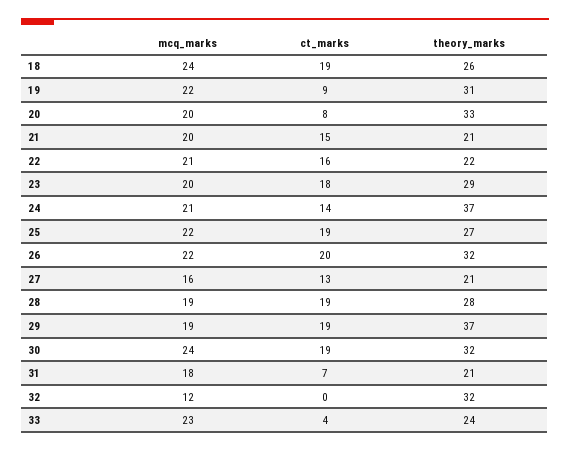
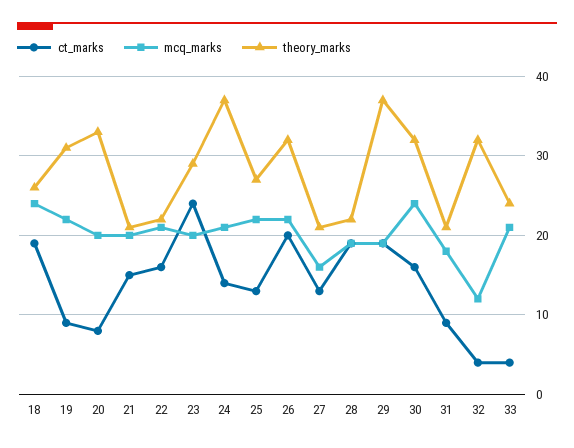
ct_marks, 23: 18 -> 24
ct_marks, 25: 19 -> 13
theory_marks, 28: 28 -> 22
ct_marks, 30: 19 -> 16
ct_marks, 31: 7 -> 9
ct_marks, 32: 0 -> 4
mcq_marks, 33: 23 -> 21

